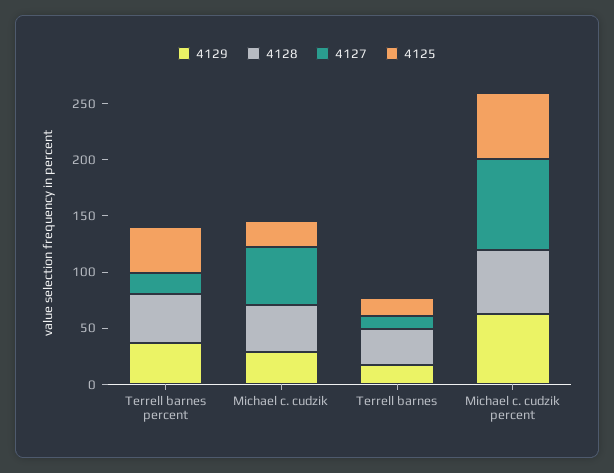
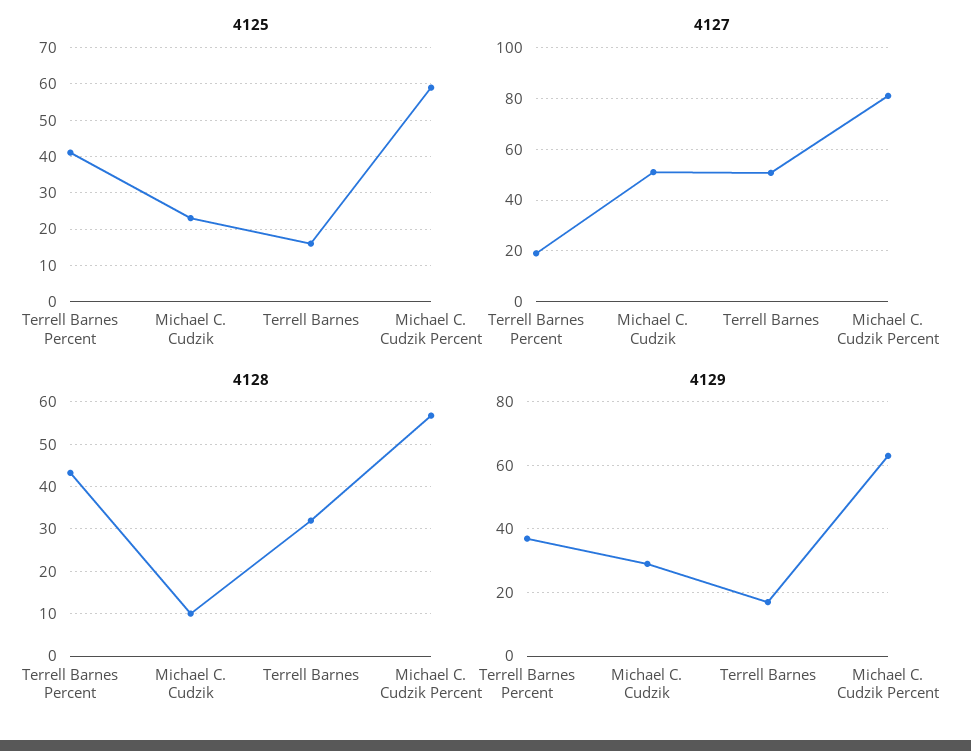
4128, Michael c. cudzik: 40 -> 10
4127, Terrell barnes: 10 -> 50

